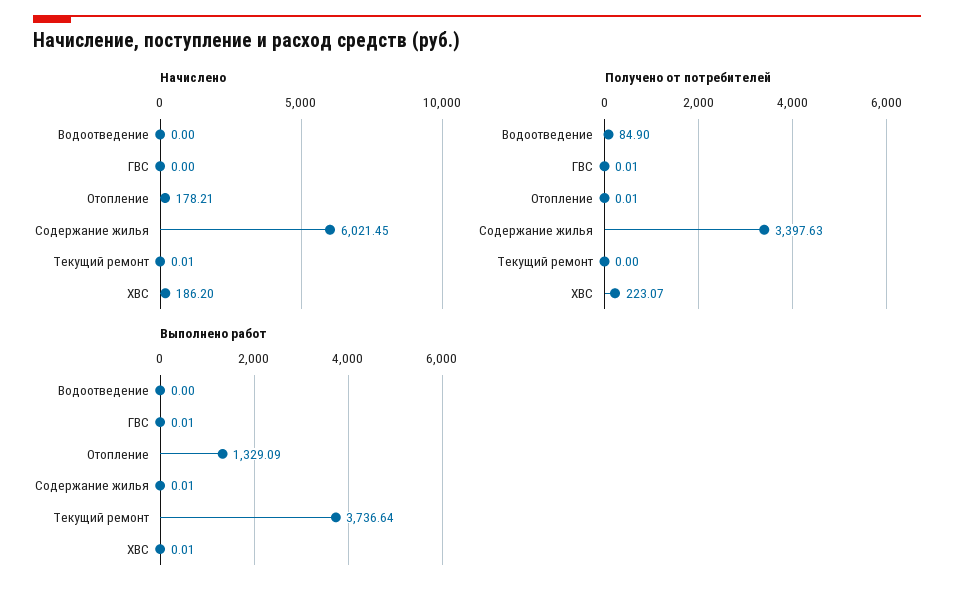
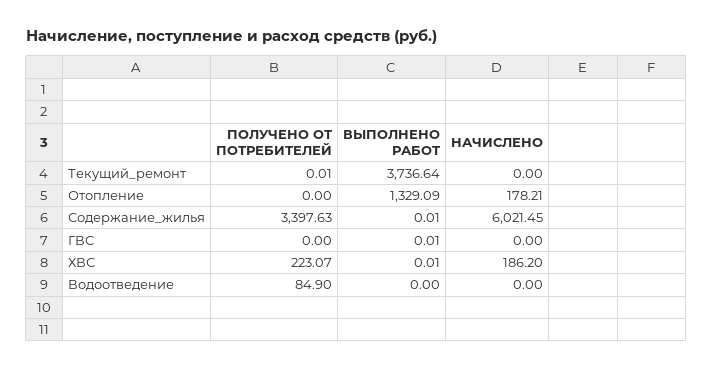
Начислено, Текущий ремонт: 0.01 -> 0
Получено от потребителей, ГВС: 0.01 -> 0
Получено от потребителей, Отопление: 0.01 -> 0
Получено от потребителей, Текущий ремонт: 0 -> 0.01

